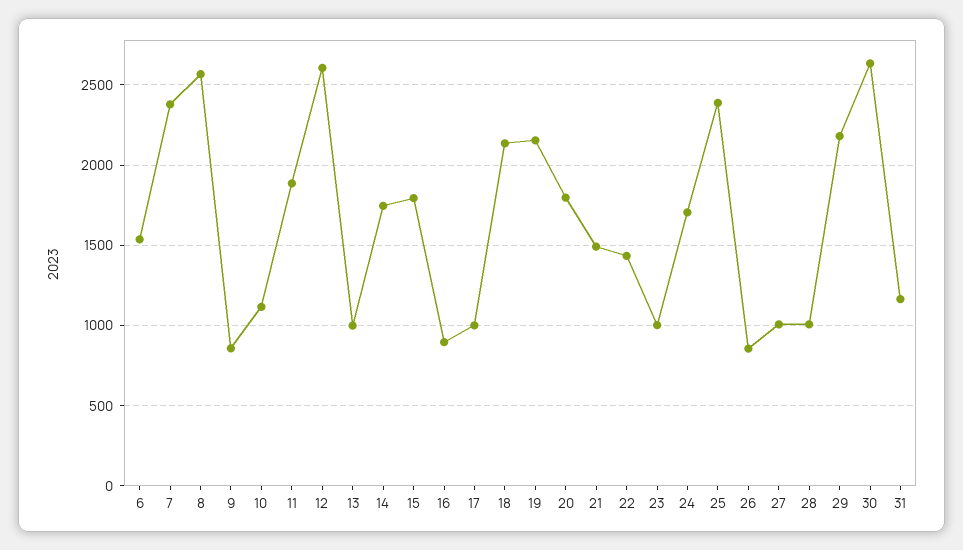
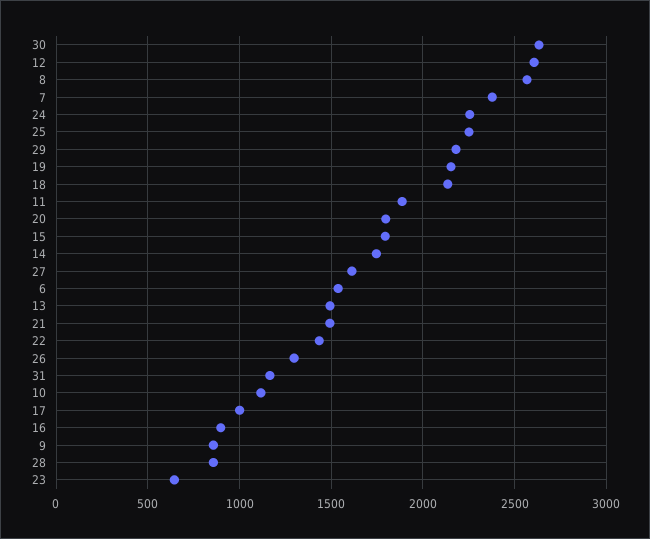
13: 1000 -> 1500
23: 1000 -> 650
24: 1700 -> 2250
25: 2400 -> 2250
26: 850 -> 1300
27: 1000 -> 1600
28: 1000 -> 850

